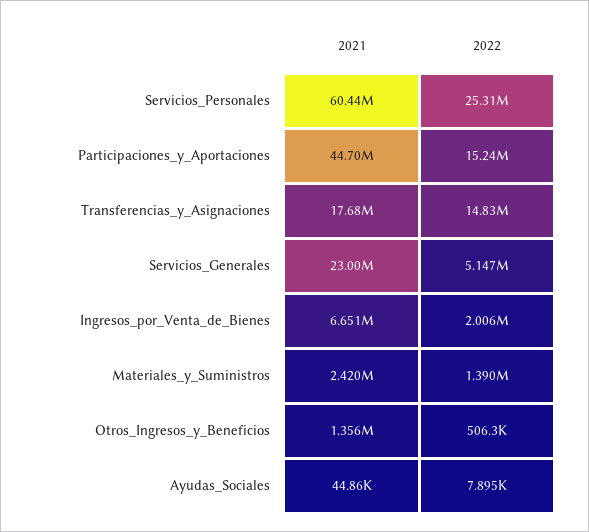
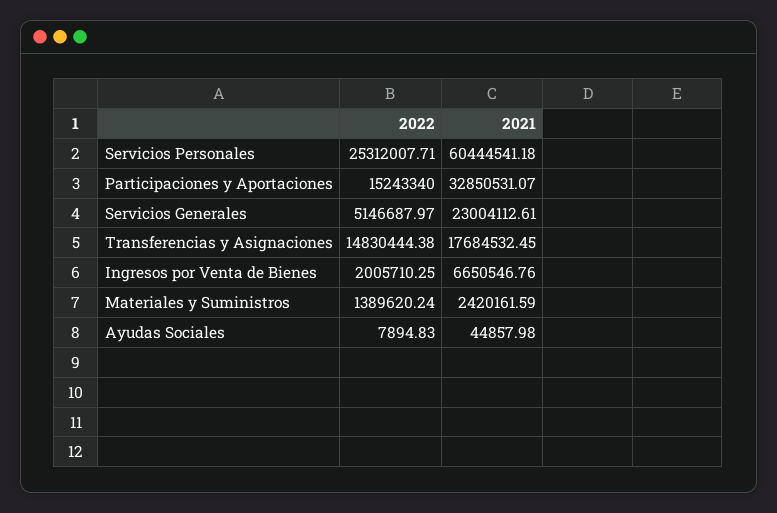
2021, Participaciones_y_Aportaciones: 44700000 -> 32850531.07
2021, Otros_Ingresos_y_Beneficios: 1356000 -> none
2022, Otros_Ingresos_y_Beneficios: 506300 -> none

